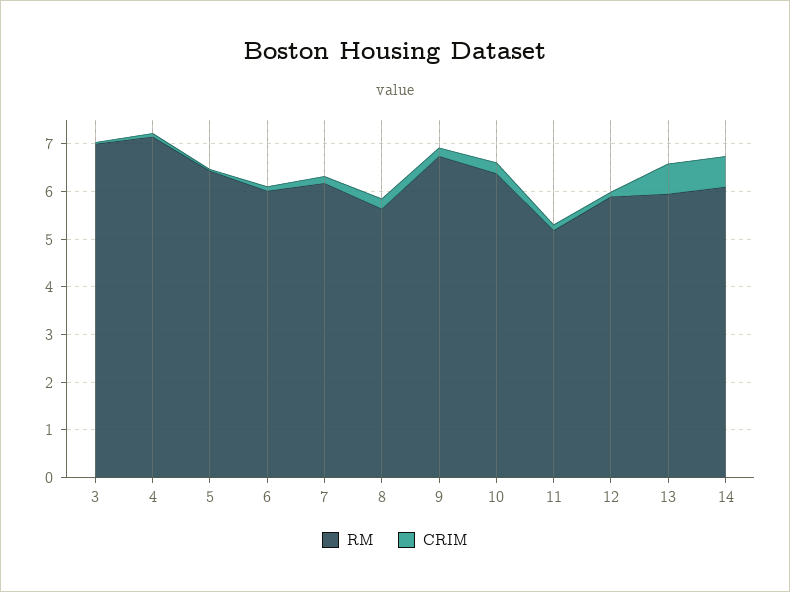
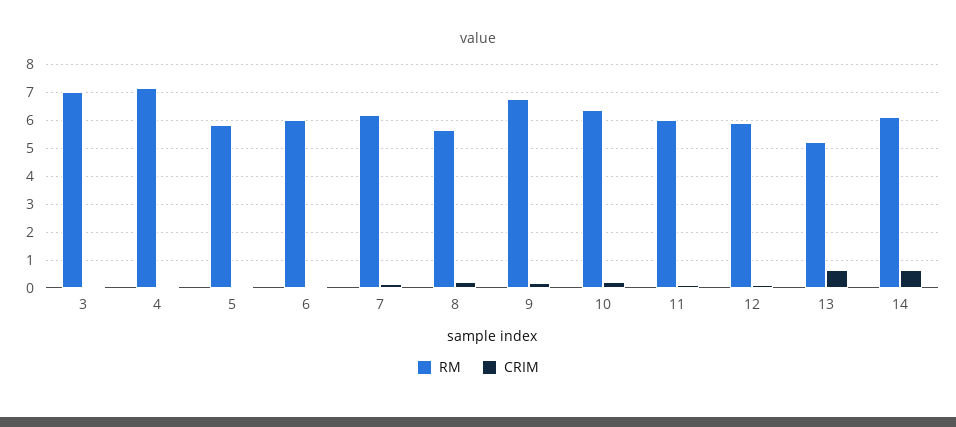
RM, 5: 6.4 -> 5.75
RM, 11: 5.2 -> 6
RM, 13: 6 -> 5.25

